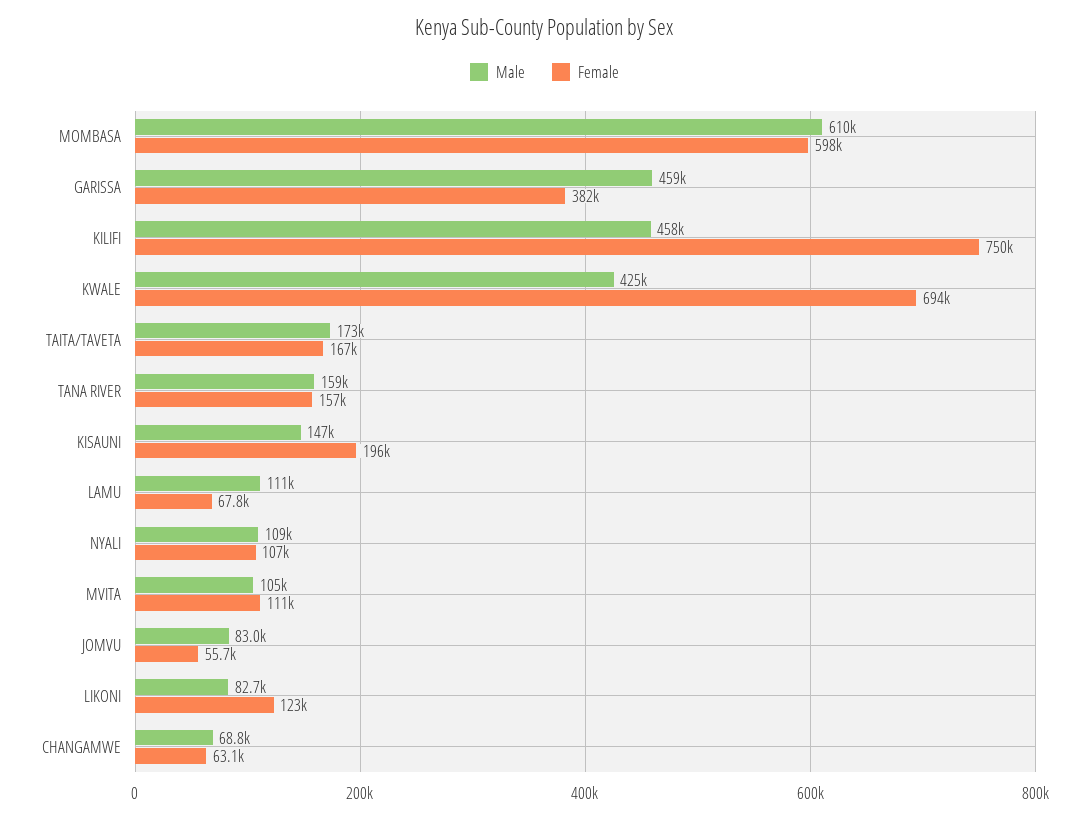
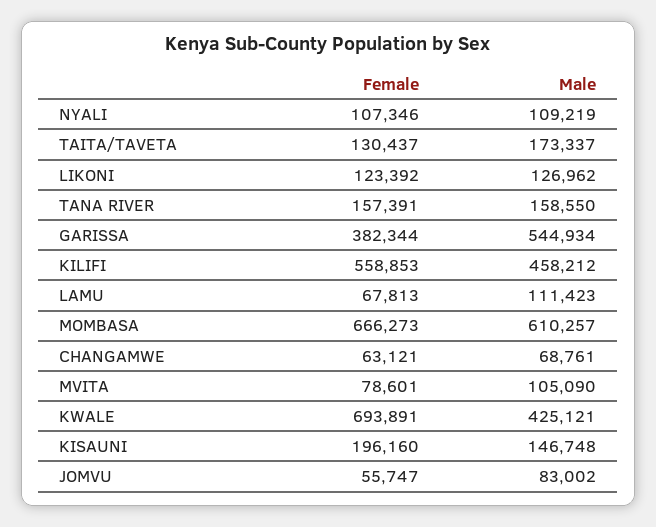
Female, MOMBASA: 598000 -> 666273
Male, GARISSA: 459000 -> 544934
Female, KILIFI: 750000 -> 558853
Female, TAITA/TAVETA: 167000 -> 130437
Female, MVITA: 111000 -> 78601
Male, LIKONI: 82700 -> 126962

